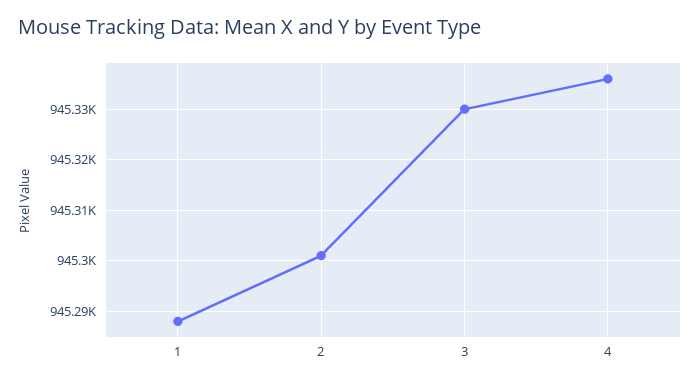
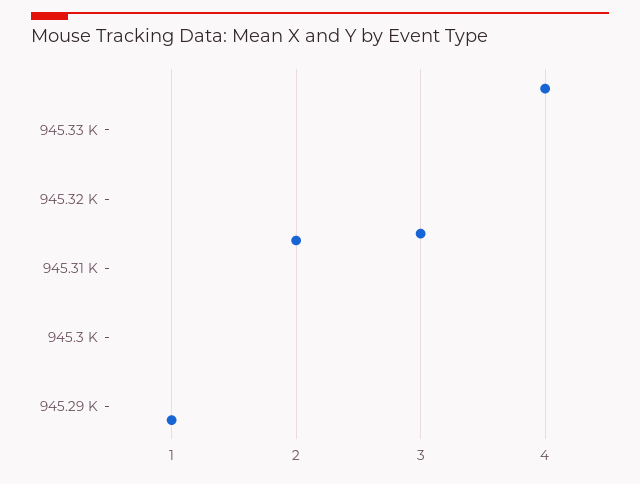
2: 945300 -> 945315
3: 945330 -> 945315

